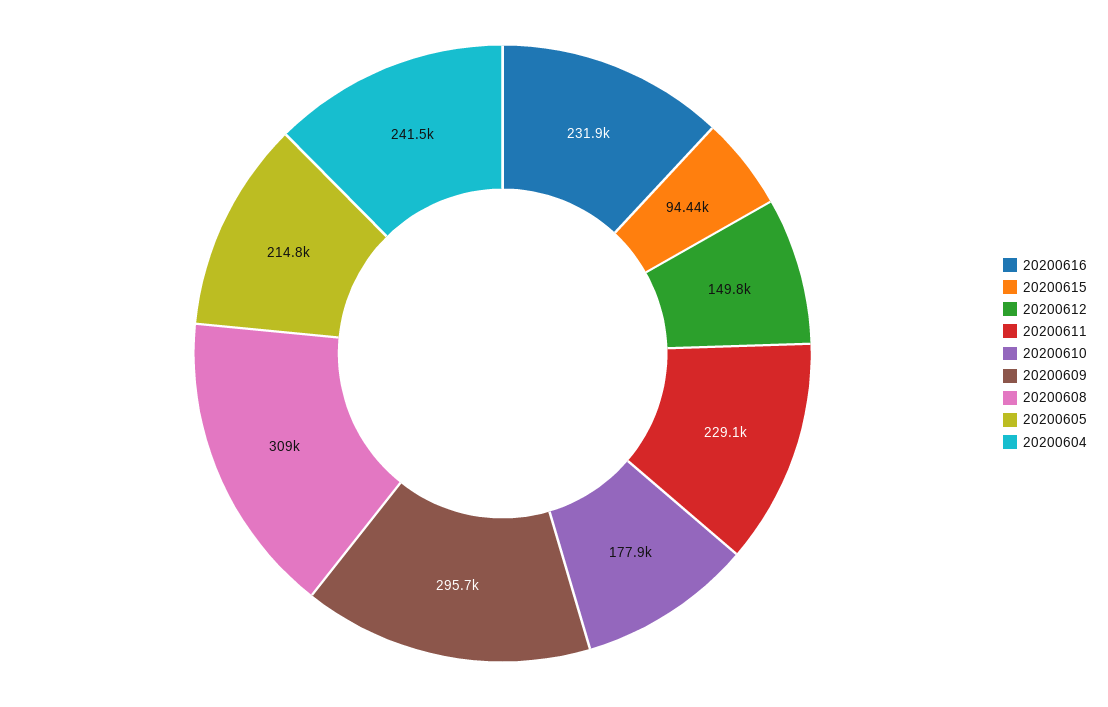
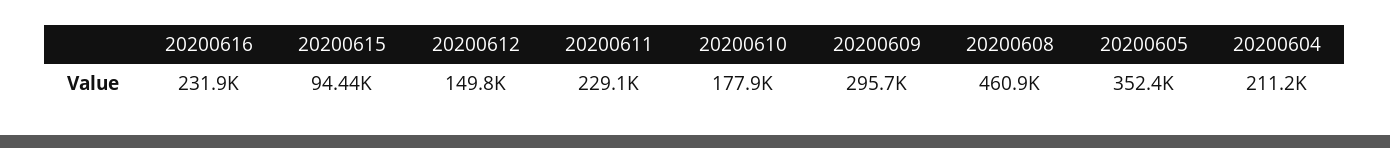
20200608: 309000 -> 460900
20200605: 214800 -> 352400
20200604: 241500 -> 211200

